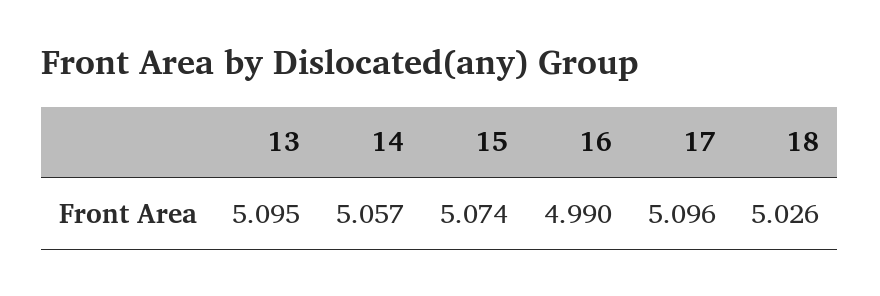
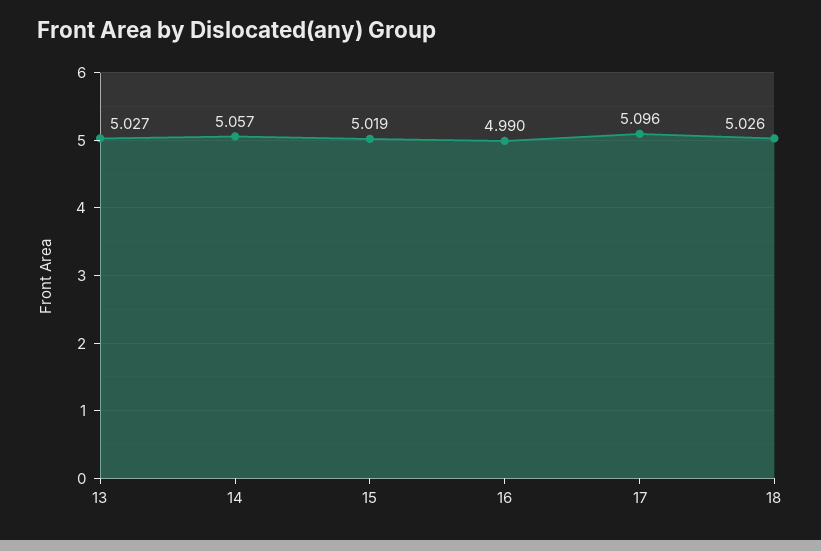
13: 5.095 -> 5.027
15: 5.074 -> 5.019

